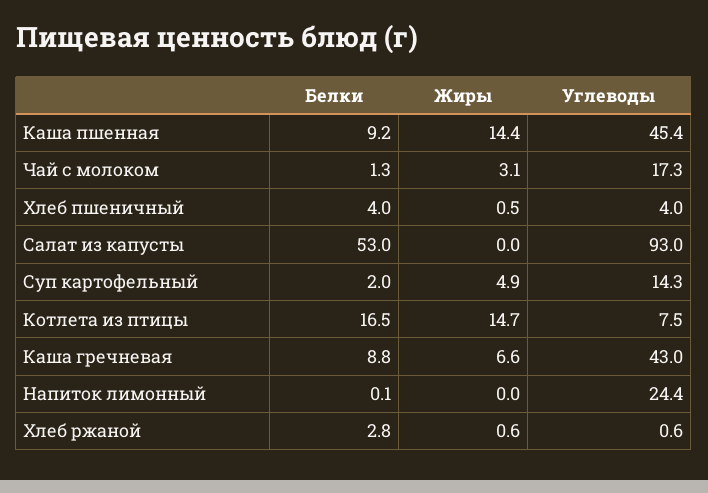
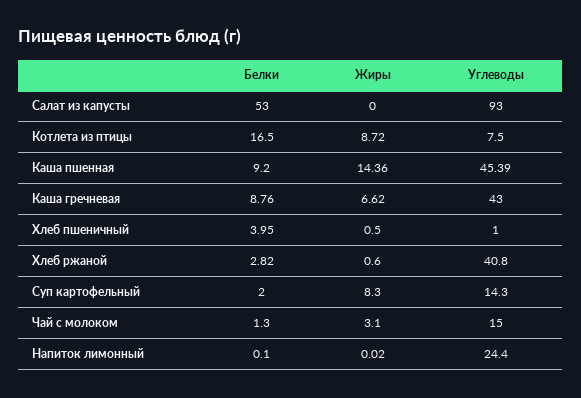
Углеводы, Чай с молоком: 17.3 -> 15
Углеводы, Хлеб пшеничный: 4 -> 1
Жиры, Суп картофельный: 4.9 -> 8.3
Жиры, Котлета из птицы: 14.7 -> 8.72
Углеводы, Хлеб ржаной: 0.6 -> 40.8

